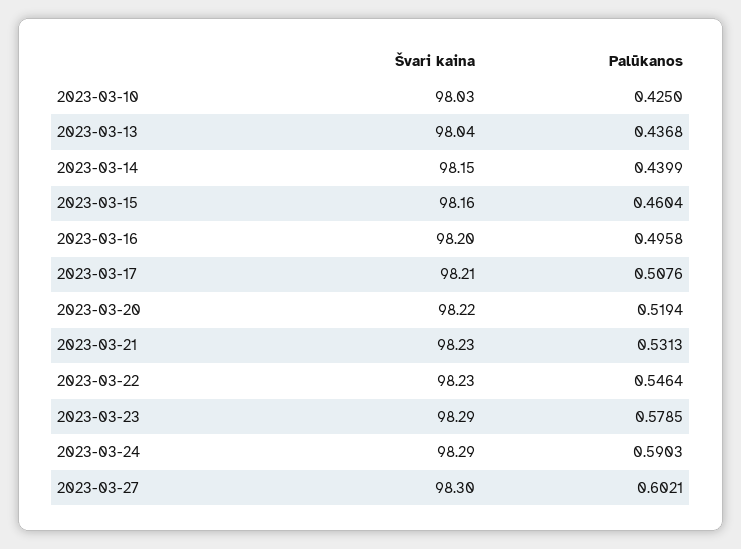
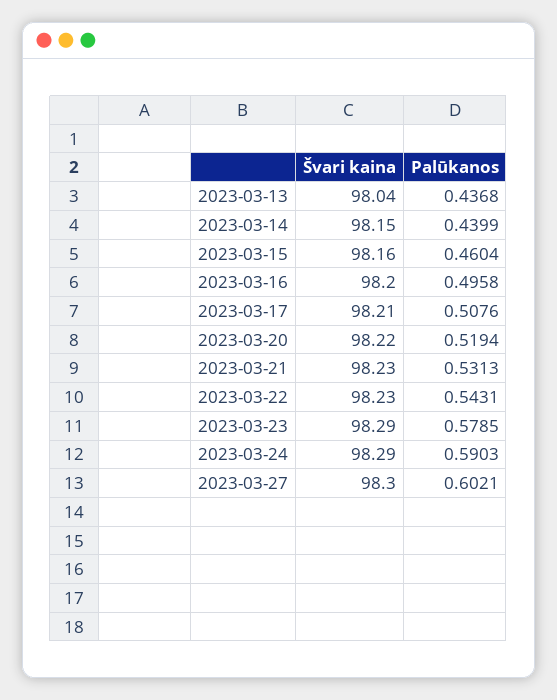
Švari kaina, 2023-03-10: 98.03 -> none
Palūkanos, 2023-03-10: 0.425 -> none
Palūkanos, 2023-03-22: 0.5464 -> 0.5431

